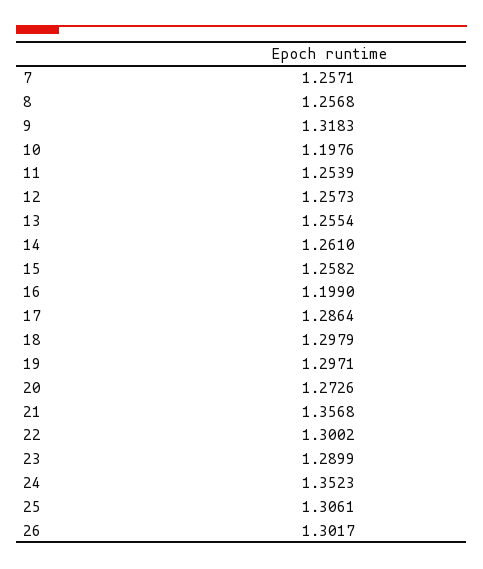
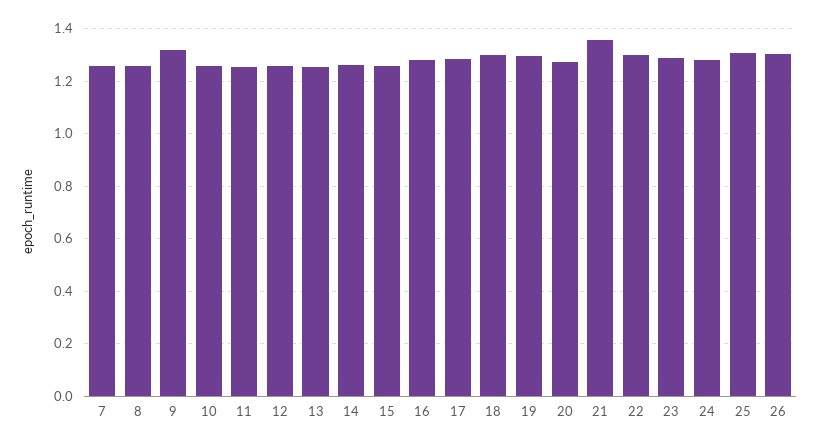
10: 1.1976 -> 1.25
16: 1.199 -> 1.275
24: 1.3523 -> 1.275

